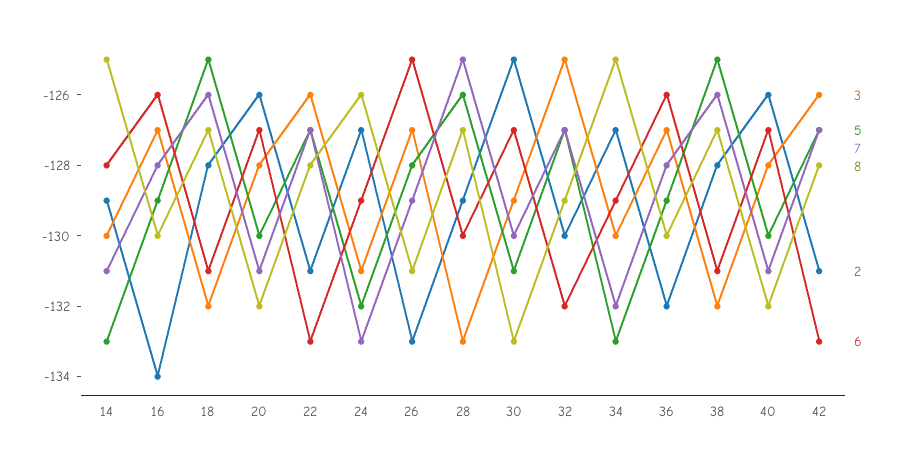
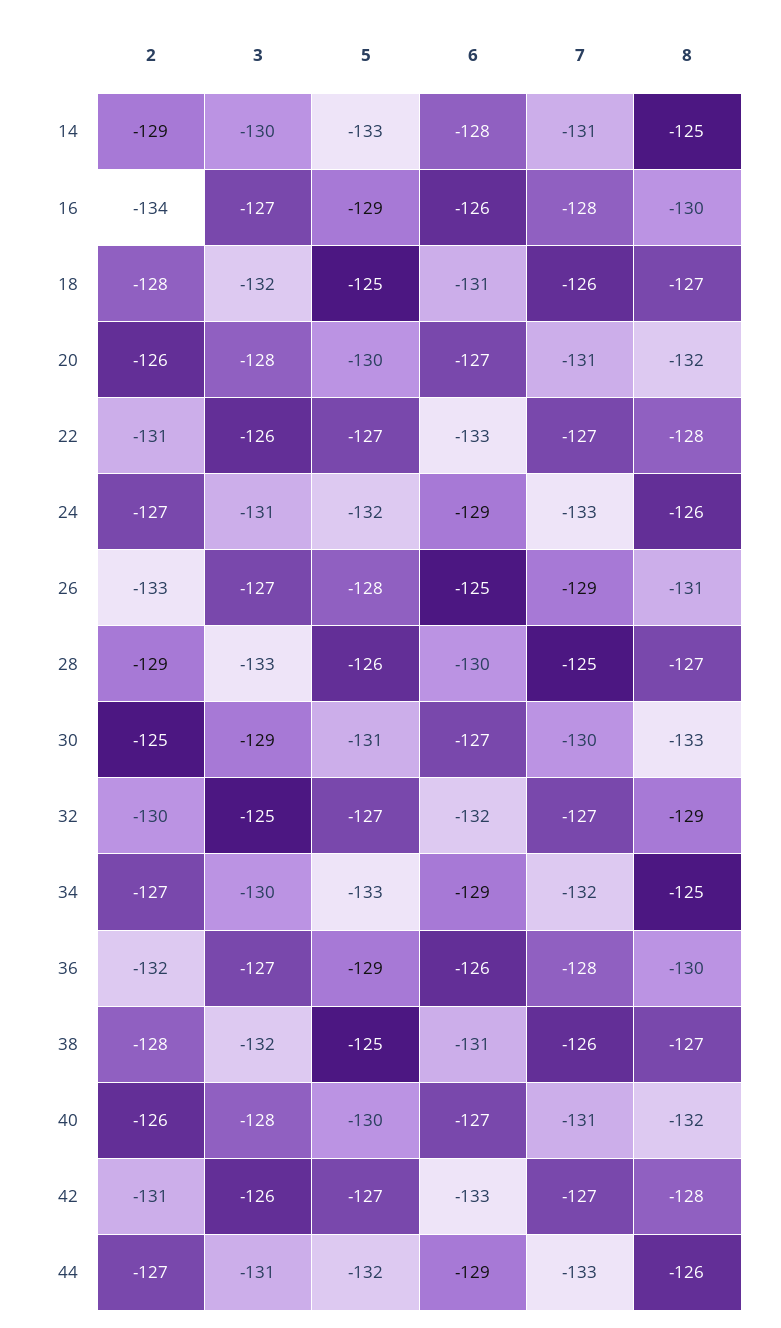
2, 44: none -> -127
3, 44: none -> -131
5, 44: none -> -132
6, 44: none -> -129
7, 44: none -> -133
8, 44: none -> -126

